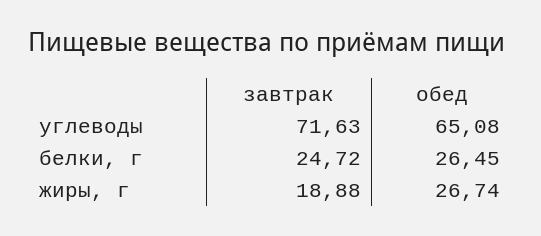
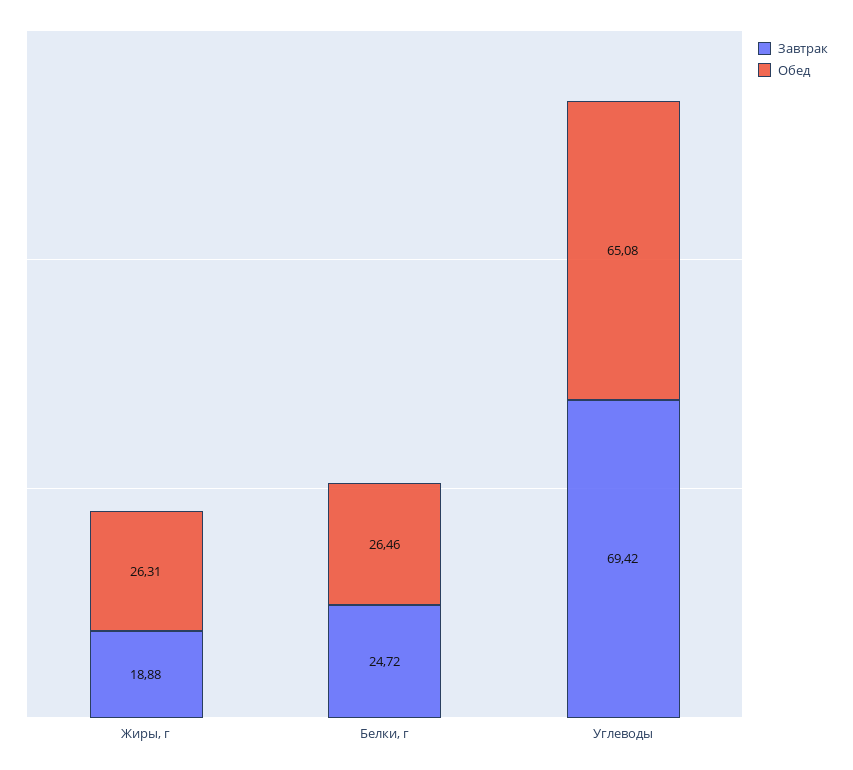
завтрак, углеводы: 71.63 -> 69.42
обед, белки, г: 26.45 -> 26.46
обед, жиры, г: 26.74 -> 26.31

